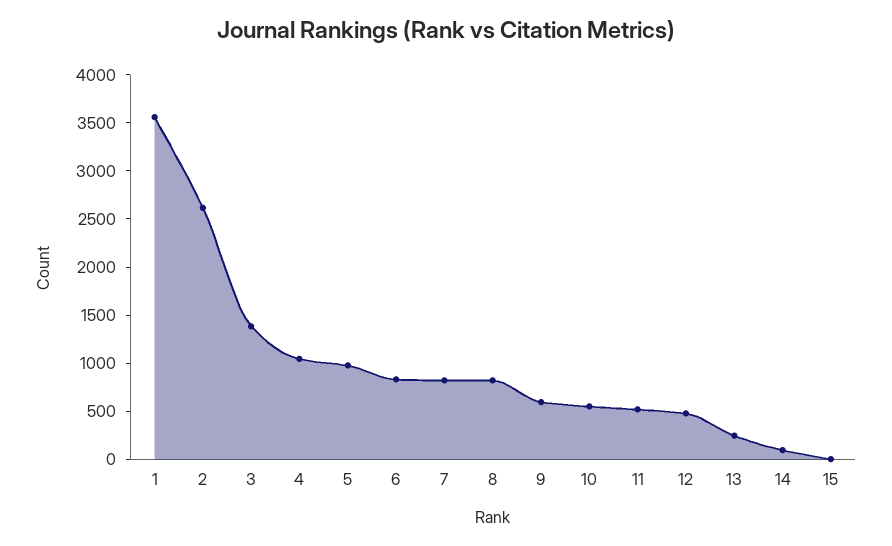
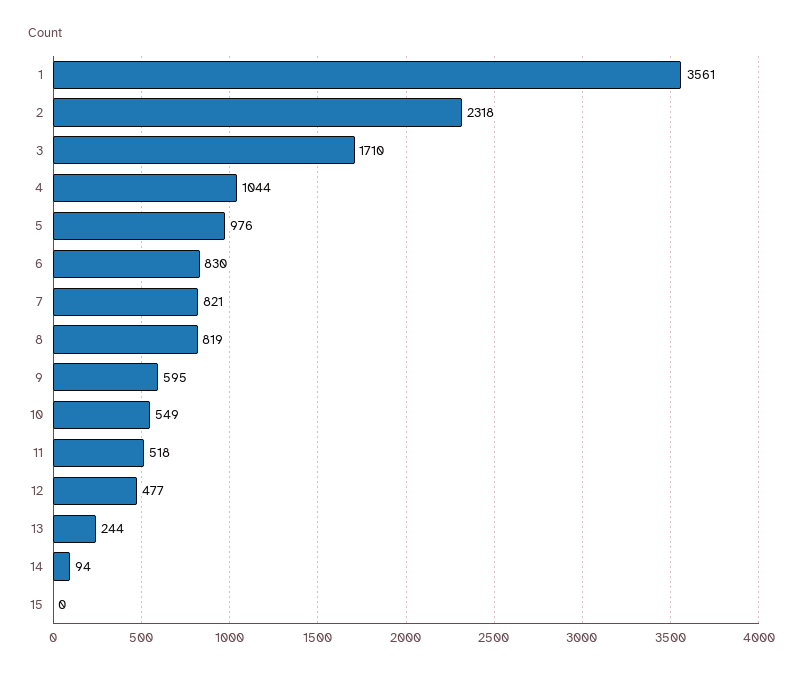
2: 2600 -> 2318
3: 1400 -> 1710

